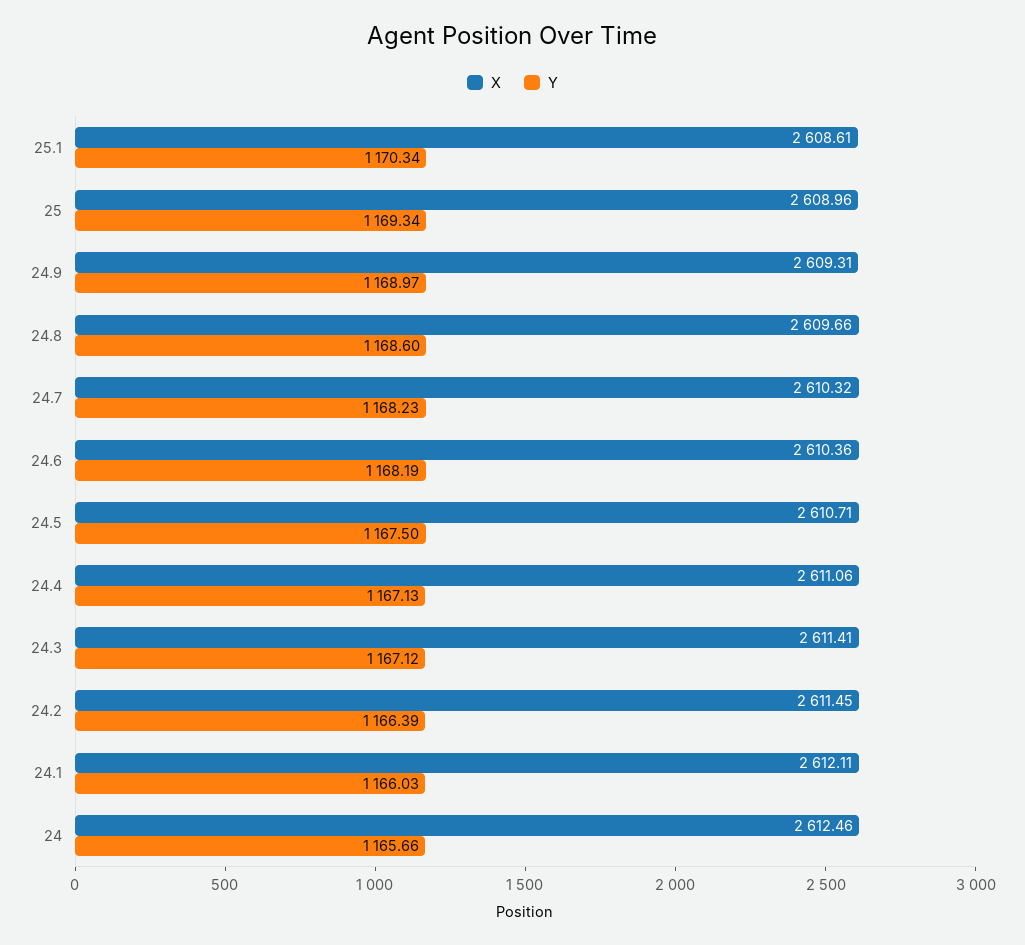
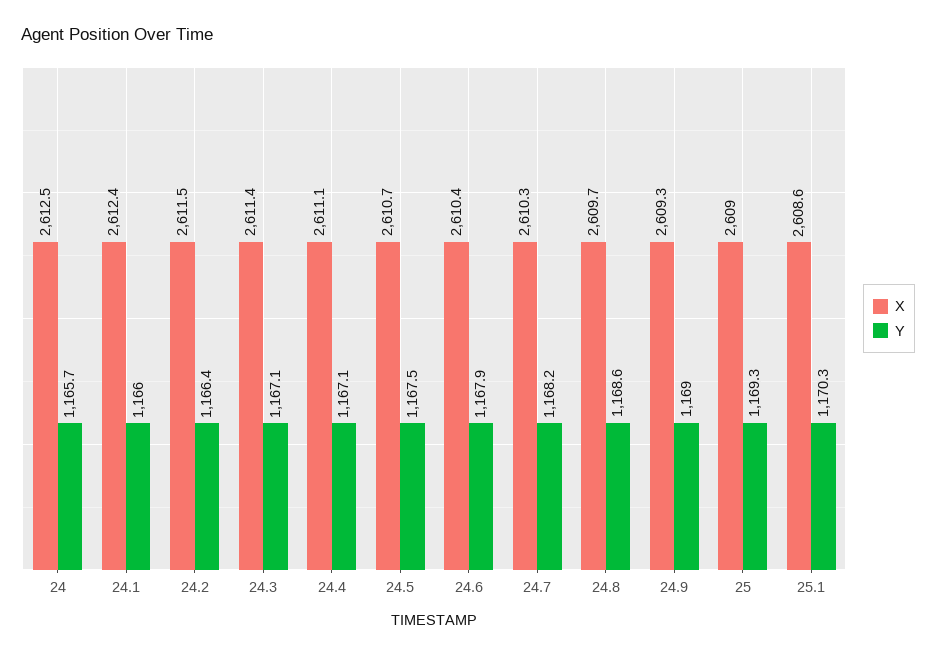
Y, 24.6: 1168.19 -> 1167.9
X, 24.1: 2612.11 -> 2612.4

